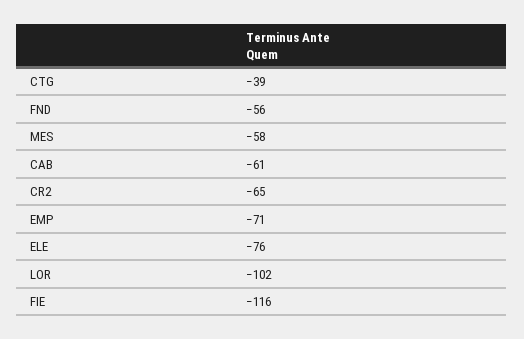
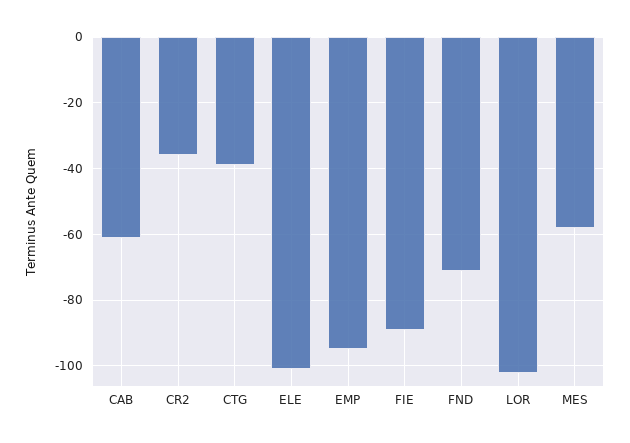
FND: -56 -> -70
CR2: -65 -> -35
EMP: -71 -> -95
ELE: -76 -> -100
FIE: -116 -> -90

